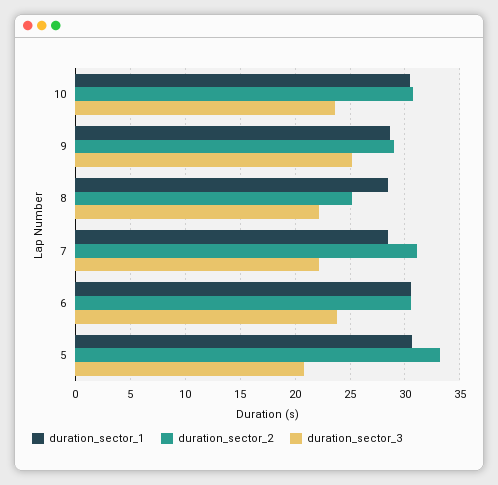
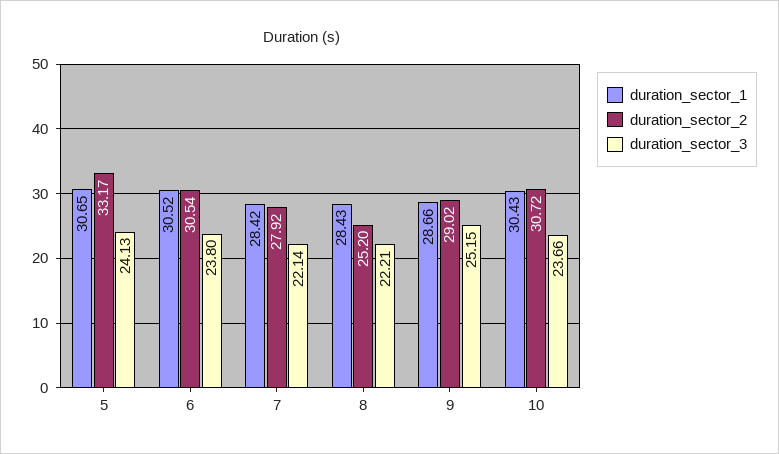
duration_sector_2, 7: 31 -> 27.92
duration_sector_3, 5: 21 -> 24.13

